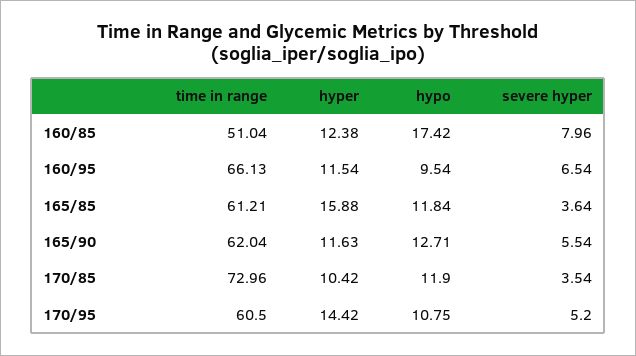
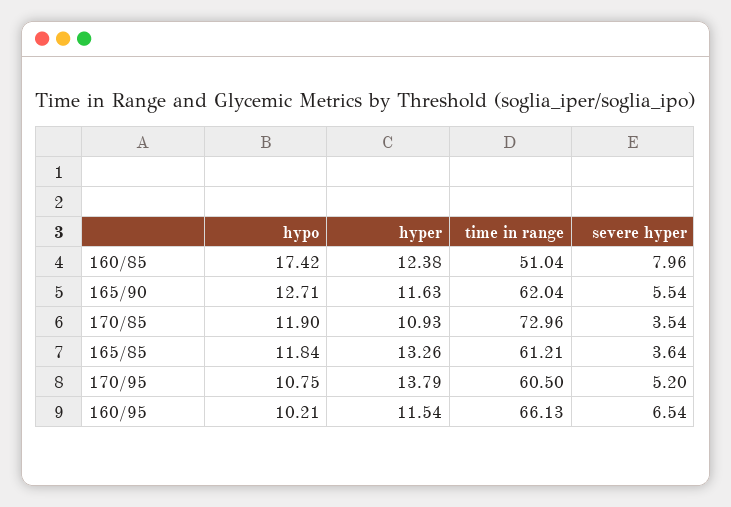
hypo, 160/95: 9.54 -> 10.21
hyper, 165/85: 15.88 -> 13.26
hyper, 170/85: 10.42 -> 10.93
hyper, 170/95: 14.42 -> 13.79

